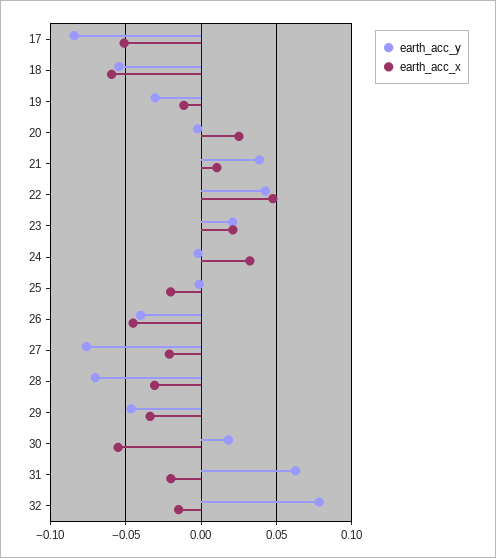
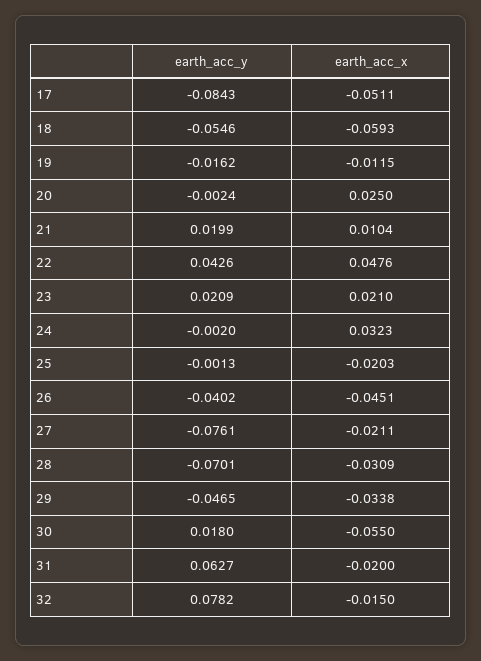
earth_acc_y, 19: -0.03 -> -0.0162
earth_acc_y, 21: 0.04 -> 0.0199

